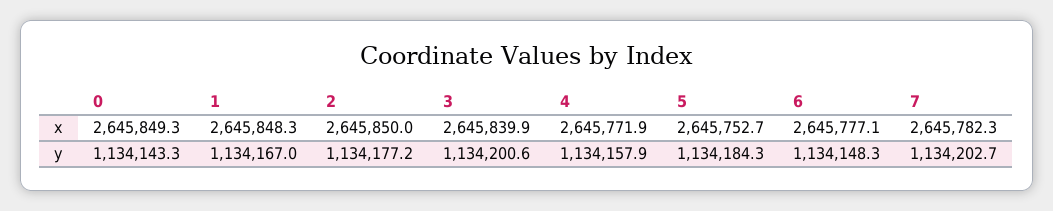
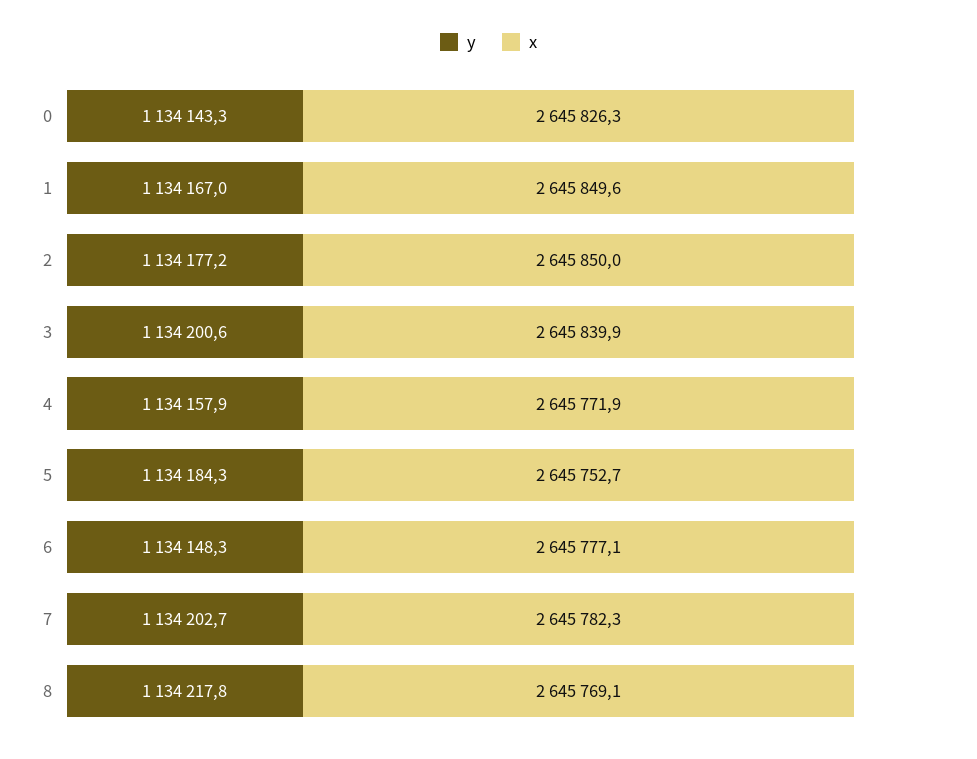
x, 0: 2645849.3 -> 2645826.3
x, 1: 2645848.3 -> 2645849.6
y, 8: none -> 1134217.8
x, 8: none -> 2645769.1

